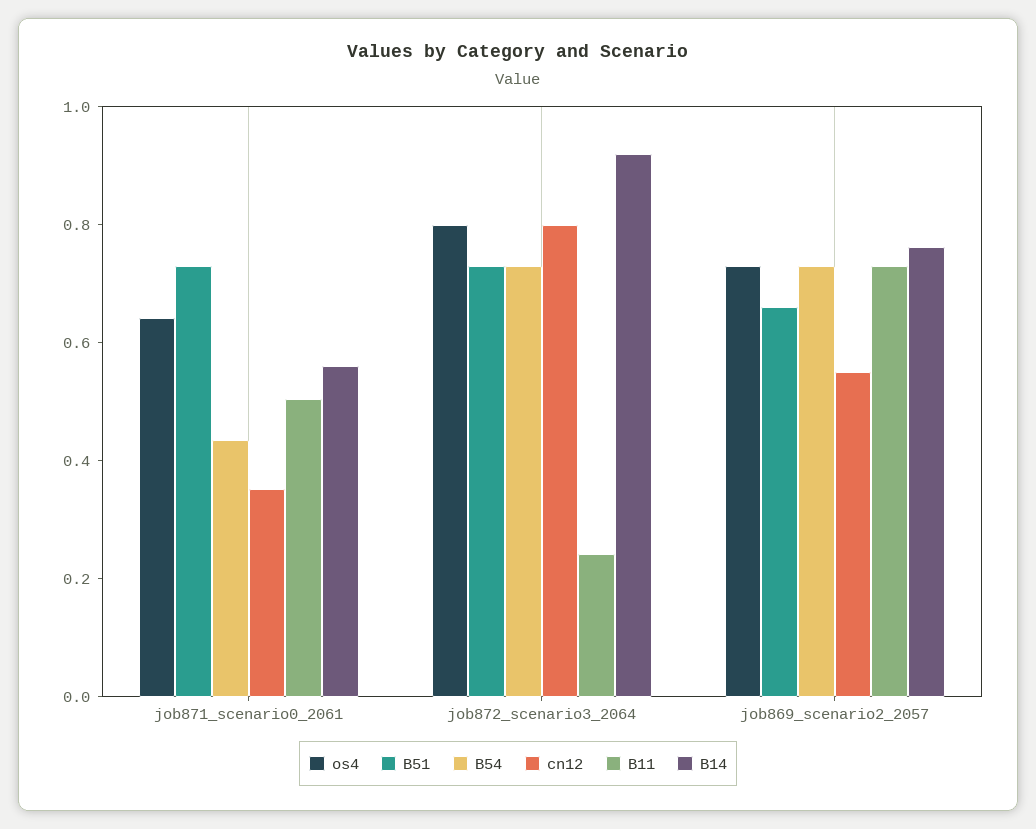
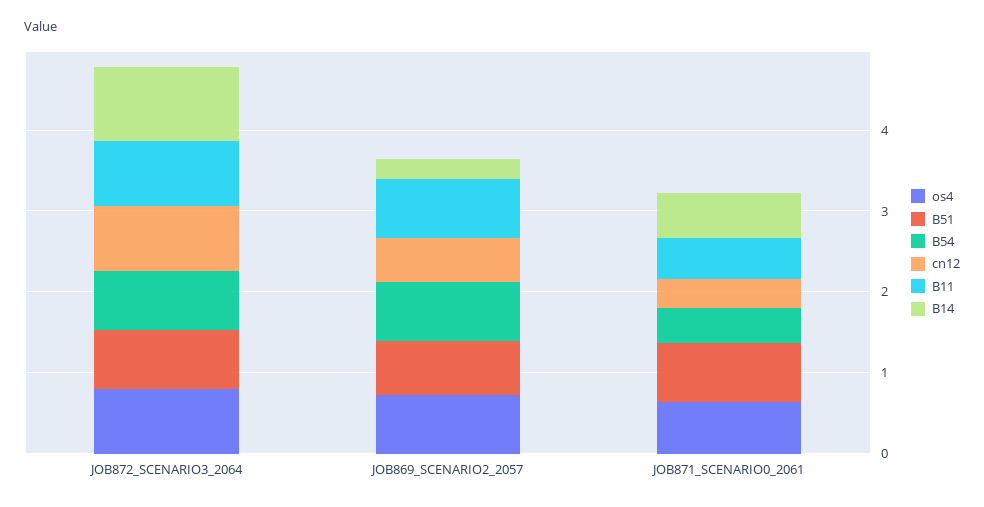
B11, job872_scenario3_2064: 0.25 -> 0.8
B14, job869_scenario2_2057: 0.75 -> 0.2

